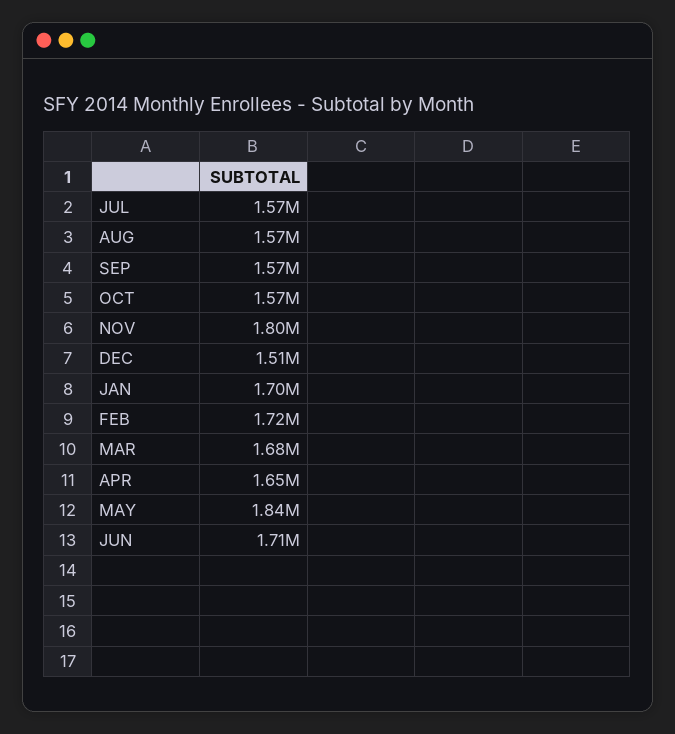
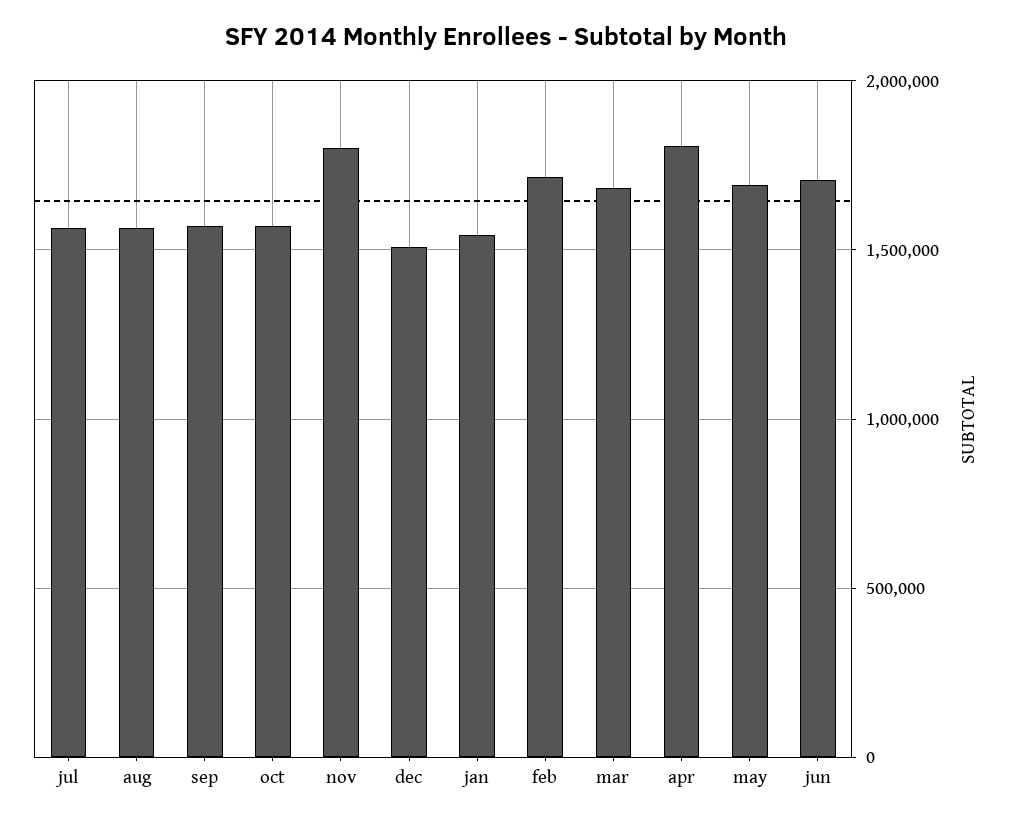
JAN: 1700000 -> 1550000
APR: 1650000 -> 1800000
MAY: 1840000 -> 1700000

